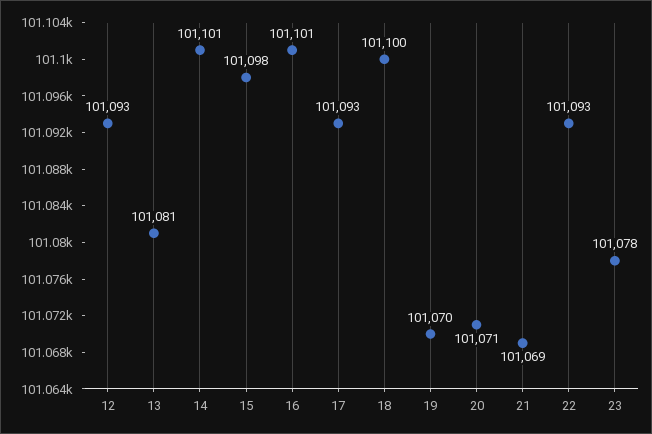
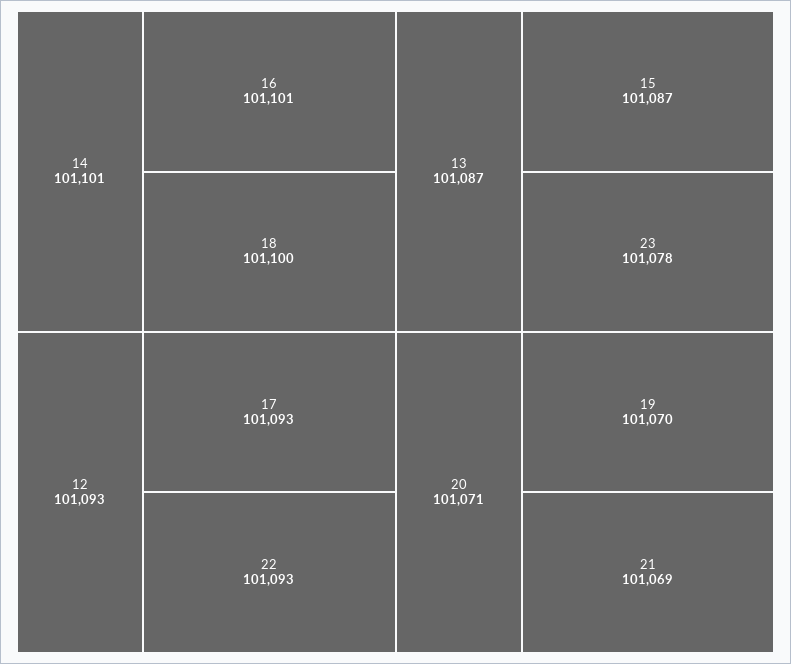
13: 101081 -> 101087
15: 101098 -> 101087

